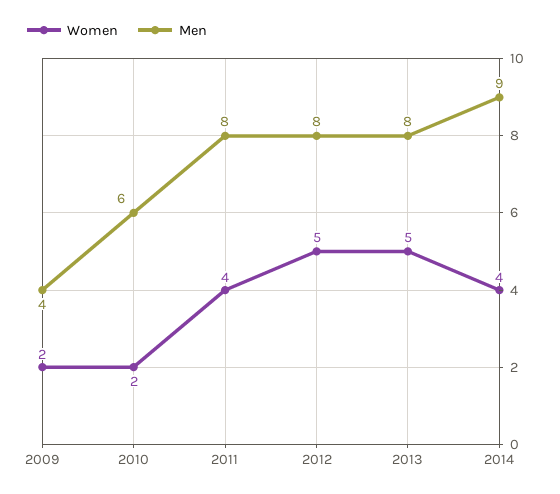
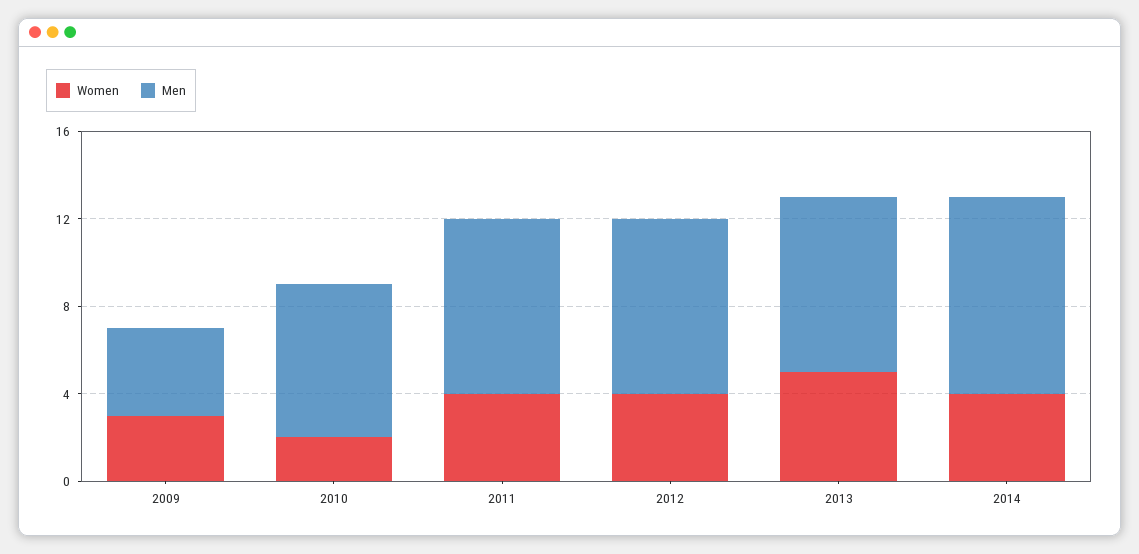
Women, 2009: 2 -> 3
Men, 2010: 6 -> 7
Women, 2012: 5 -> 4

